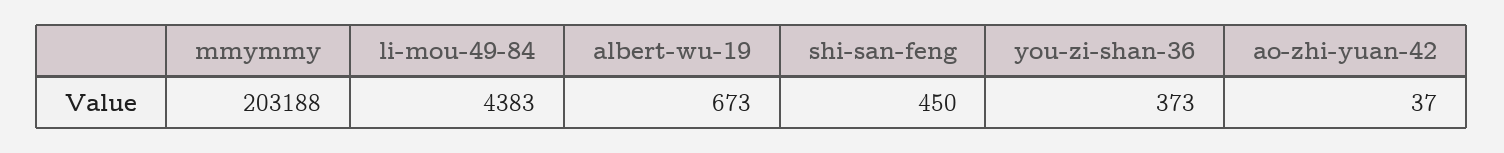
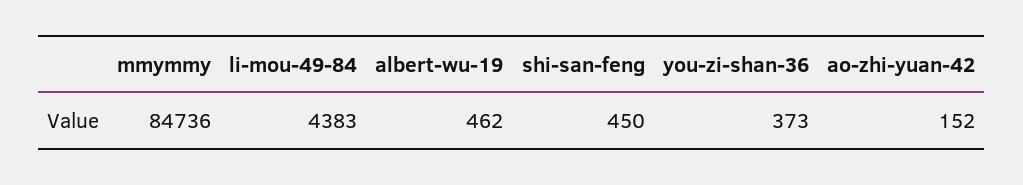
mmymmy: 203188 -> 84736
albert-wu-19: 673 -> 462
ao-zhi-yuan-42: 37 -> 152

